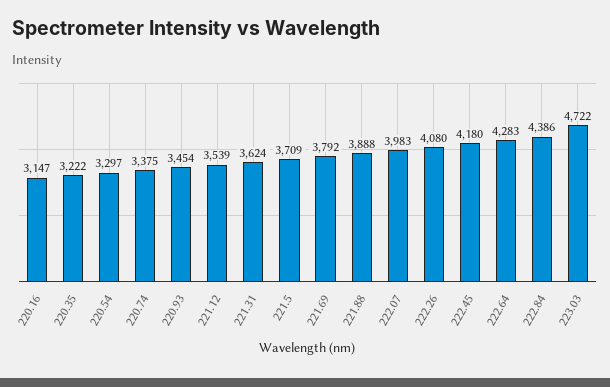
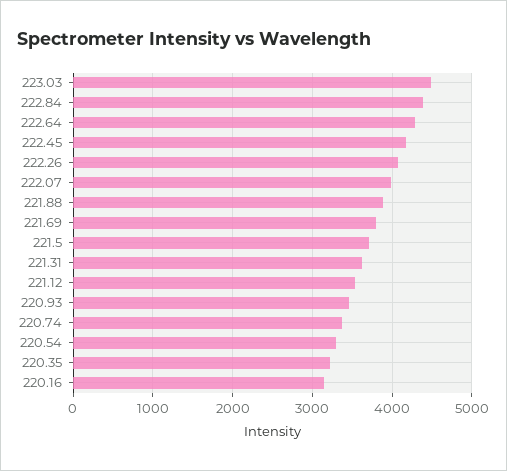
223.03: 4722 -> 4500

